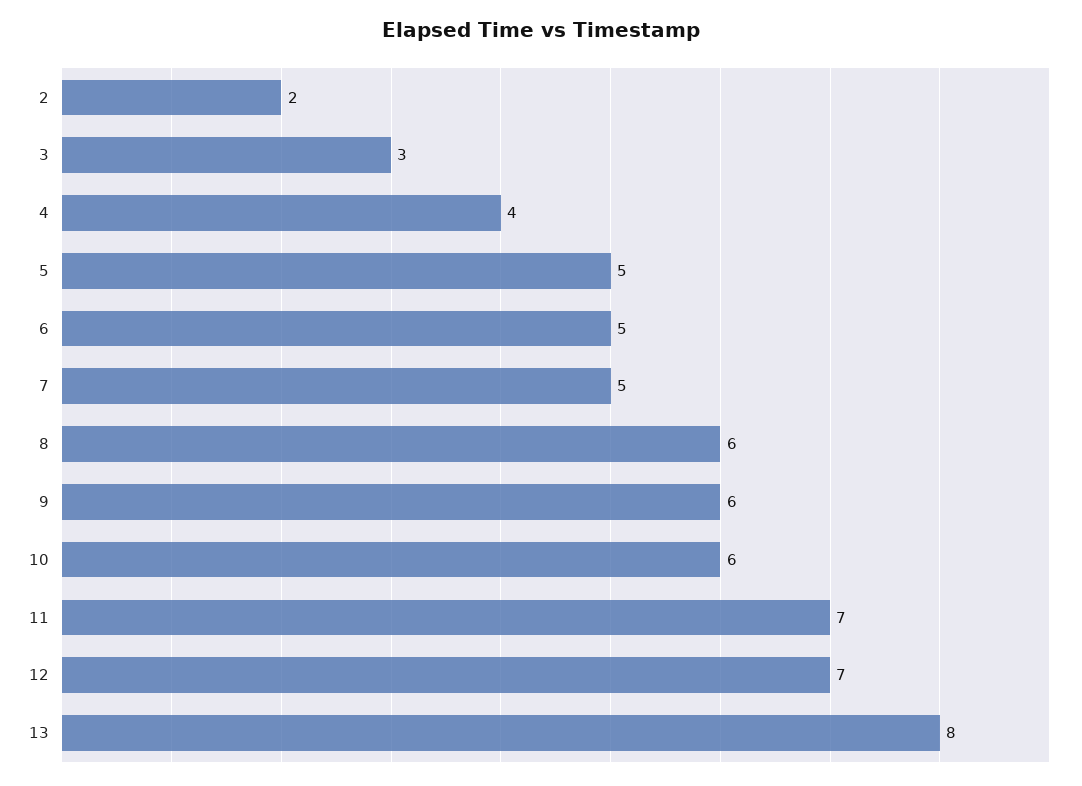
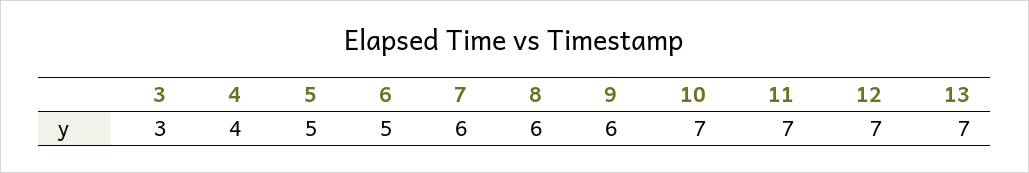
2: 2 -> none
7: 5 -> 6
10: 6 -> 7
13: 8 -> 7

